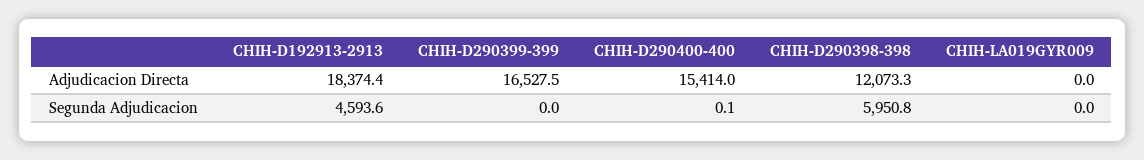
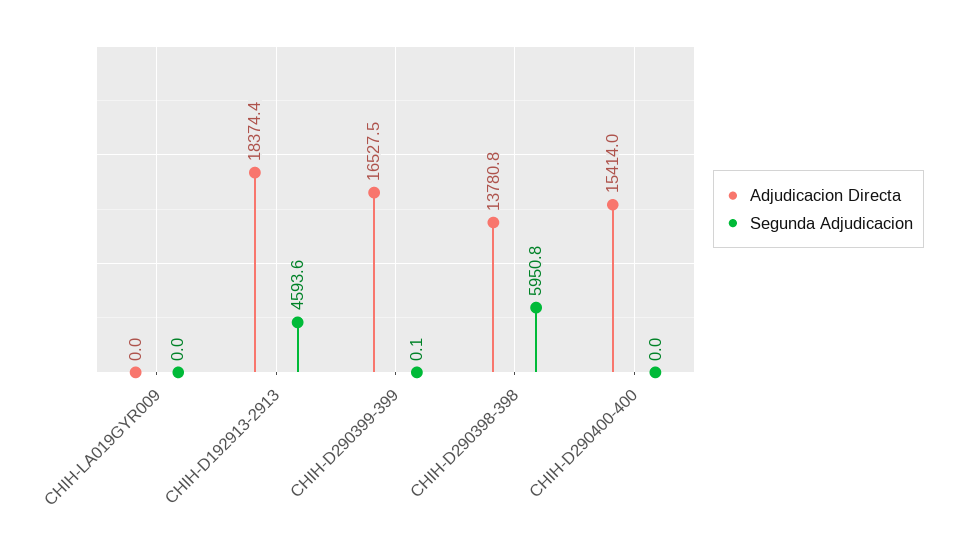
Adjudicacion Directa, CHIH-D290398-398: 12073.3 -> 13780.8
Segunda Adjudicacion, CHIH-D290399-399: 0 -> 0.1
Segunda Adjudicacion, CHIH-D290400-400: 0.1 -> 0

